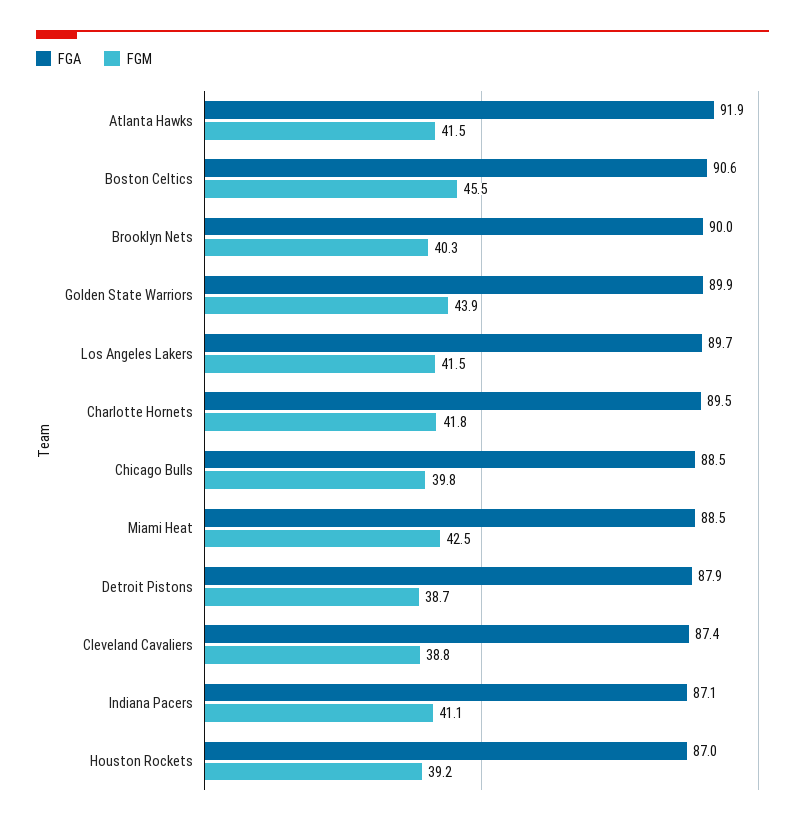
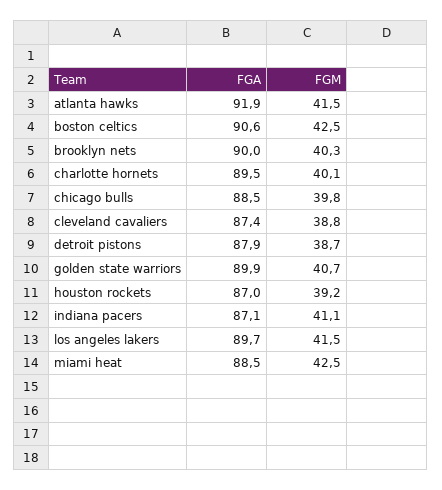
FGM, Boston Celtics: 45.5 -> 42.5
FGM, Golden State Warriors: 43.9 -> 40.7
FGM, Charlotte Hornets: 41.8 -> 40.1

